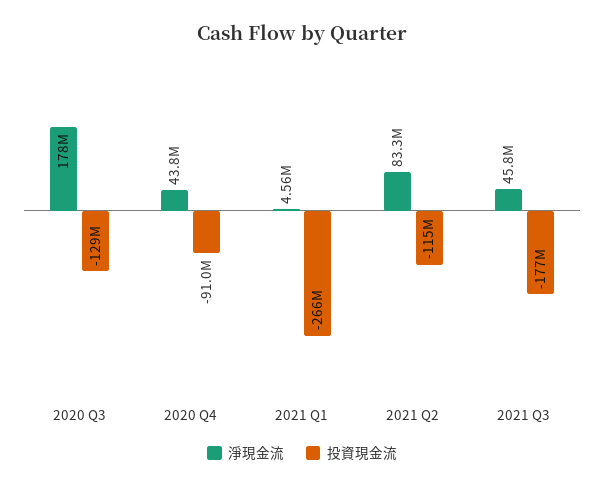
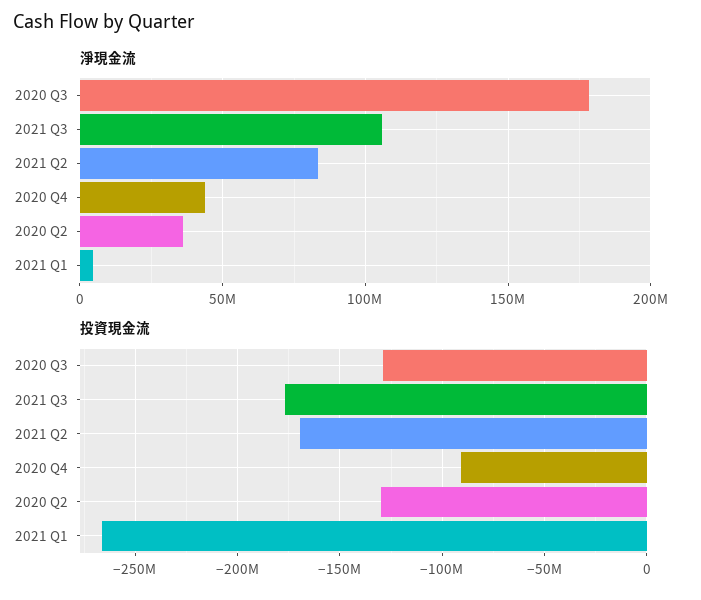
投資現金流, 2021 Q2: -115000000 -> -170000000
淨現金流, 2021 Q3: 45800000 -> 105000000
淨現金流, 2020 Q2: none -> 35000000
投資現金流, 2020 Q2: none -> -130000000

